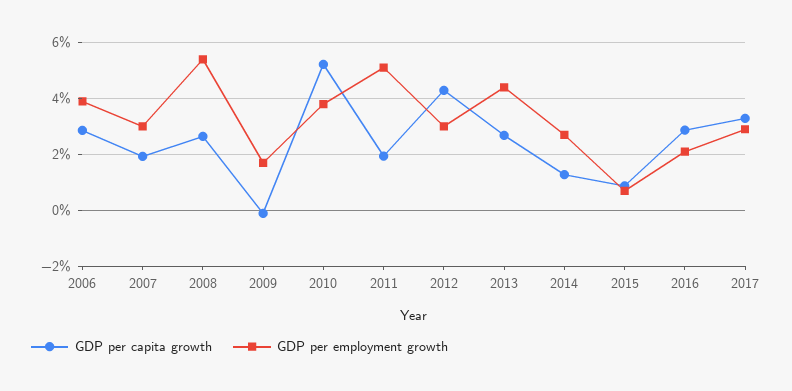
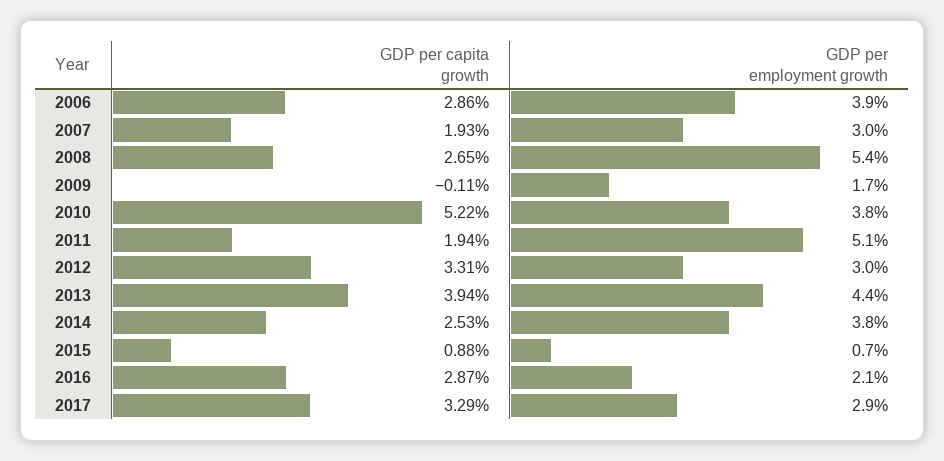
GDP per capita growth, 2012: 4.25 -> 3.31
GDP per capita growth, 2013: 2.75 -> 3.94
GDP per capita growth, 2014: 1.25 -> 2.53
GDP per employment growth, 2014: 2.75 -> 3.8

